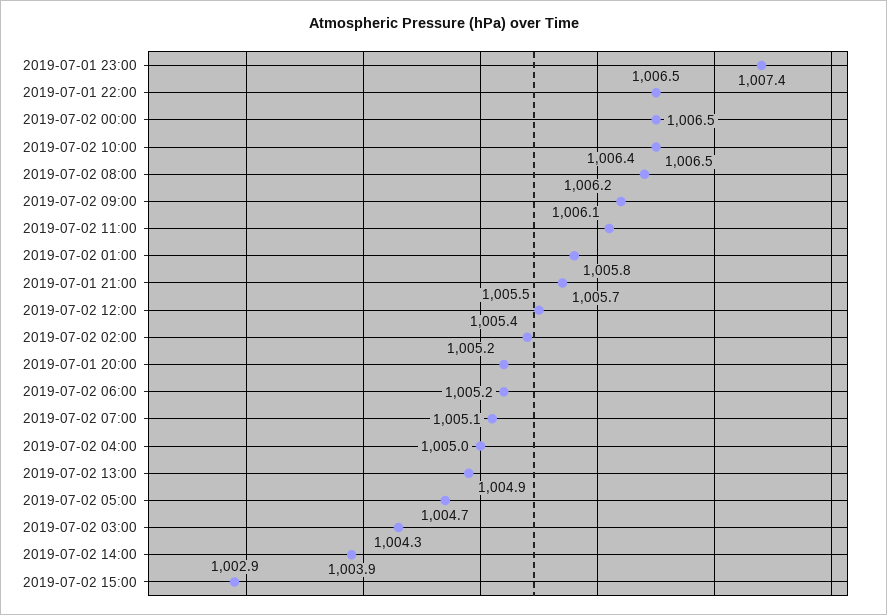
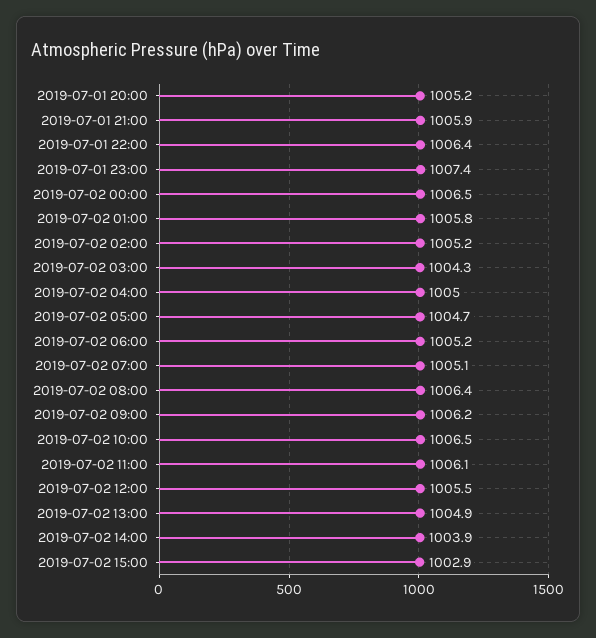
2019-07-01 22:00: 1006.5 -> 1006.4
2019-07-01 21:00: 1005.7 -> 1005.9
2019-07-02 02:00: 1005.4 -> 1005.2

